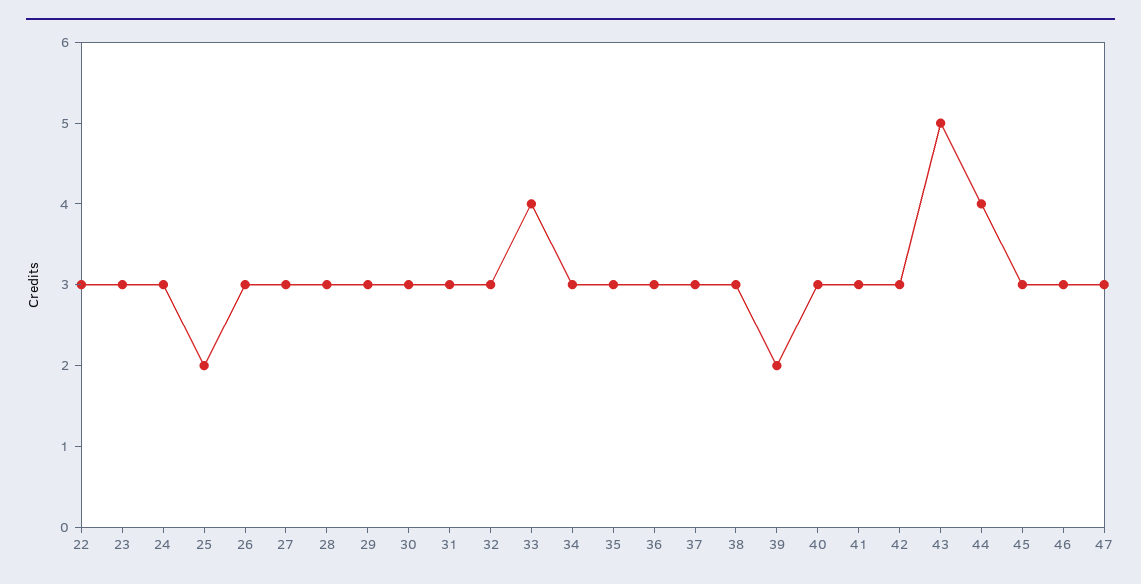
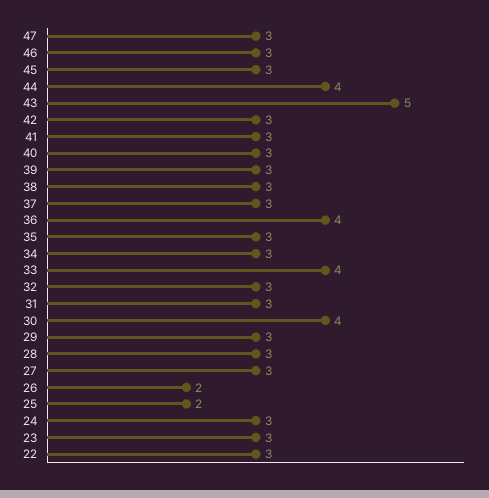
26: 3 -> 2
30: 3 -> 4
36: 3 -> 4
39: 2 -> 3

